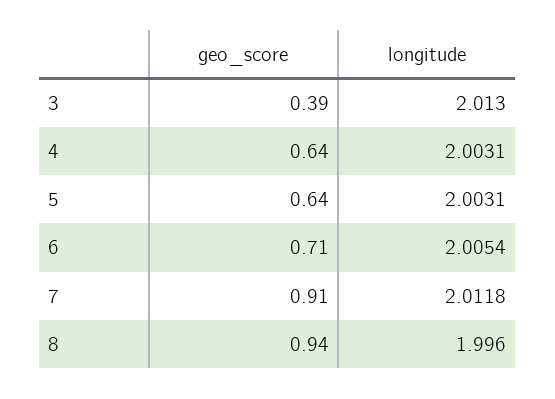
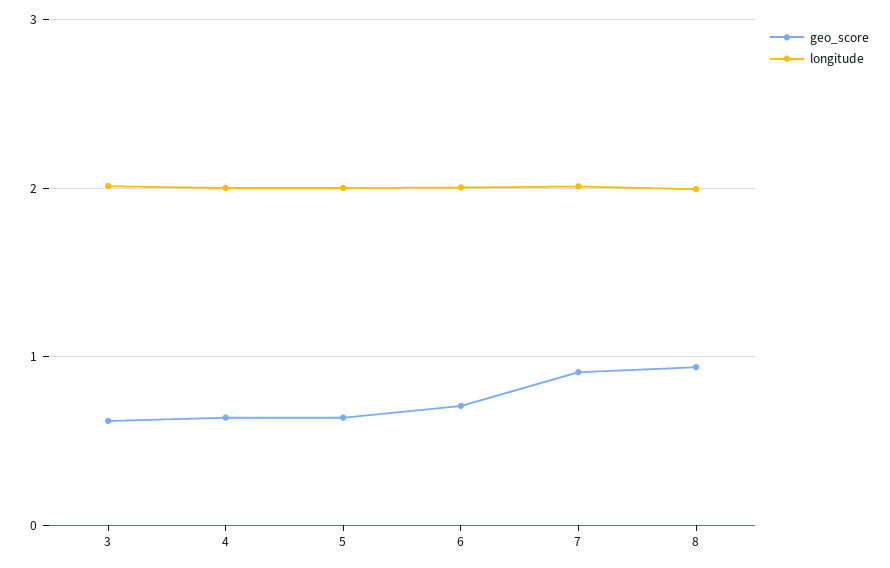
geo_score, 3: 0.39 -> 0.6

